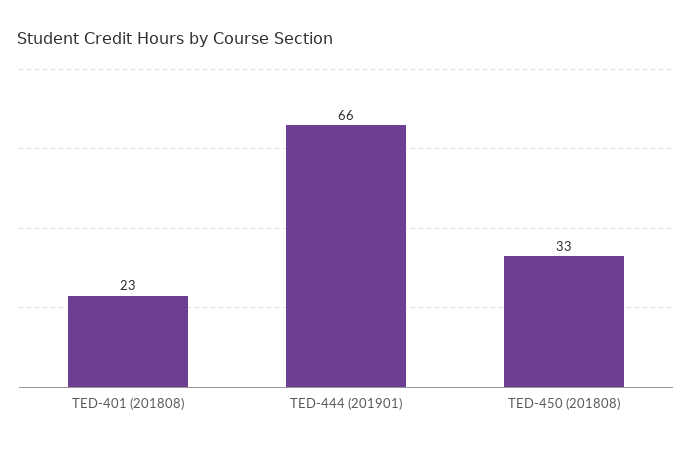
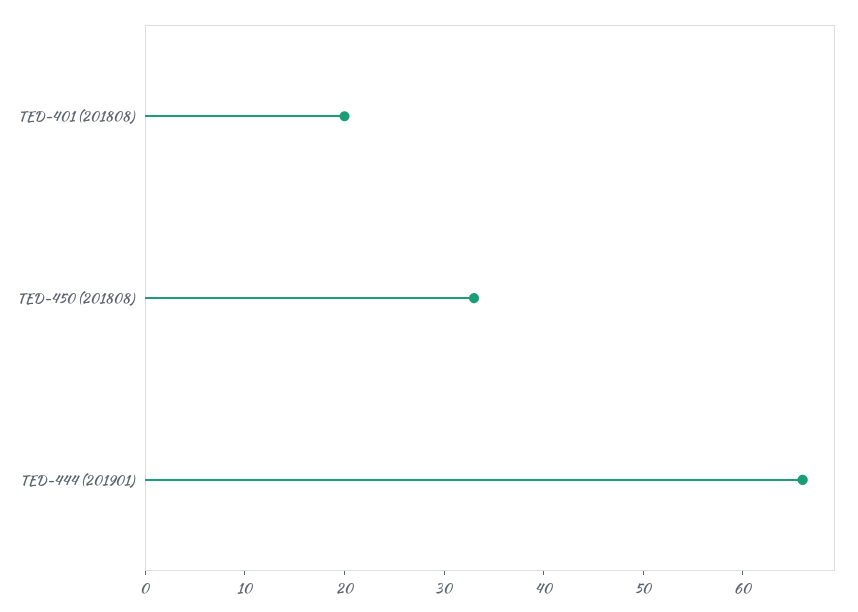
TED-401 (201808): 23 -> 20

